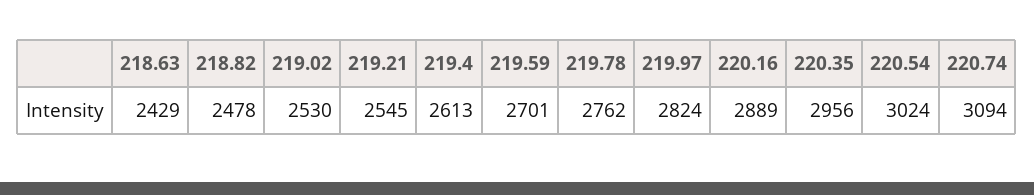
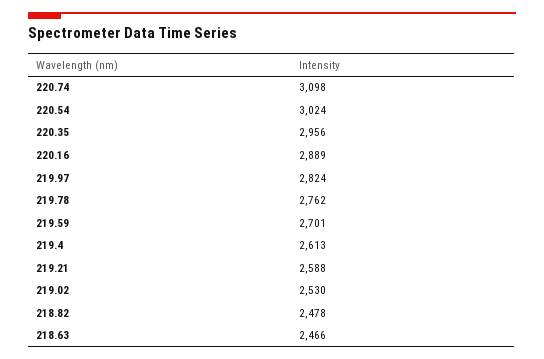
218.63: 2429 -> 2466
219.21: 2545 -> 2588
220.74: 3094 -> 3098

